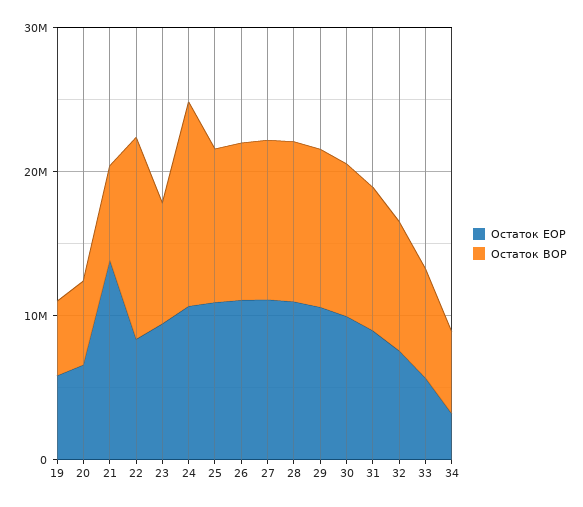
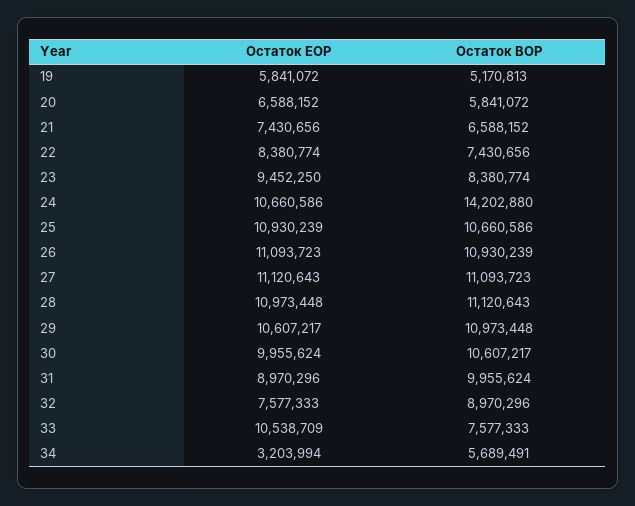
Остаток EOP, 21: 14000000 -> 7430656
Остаток BOP, 22: 14000000 -> 7430656
Остаток EOP, 33: 6000000 -> 10538709

